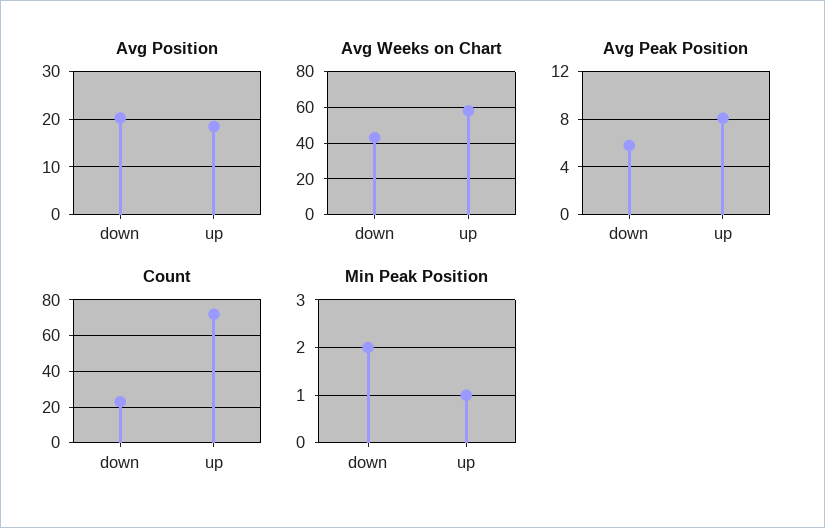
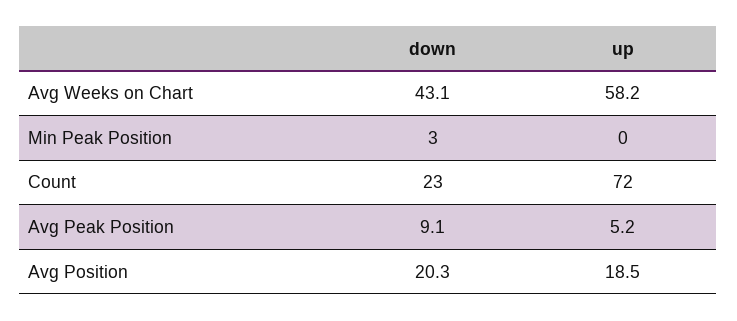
Avg Peak Position, down: 6 -> 9.1
Avg Peak Position, up: 8 -> 5.2
Min Peak Position, down: 2 -> 3
Min Peak Position, up: 1 -> 0

